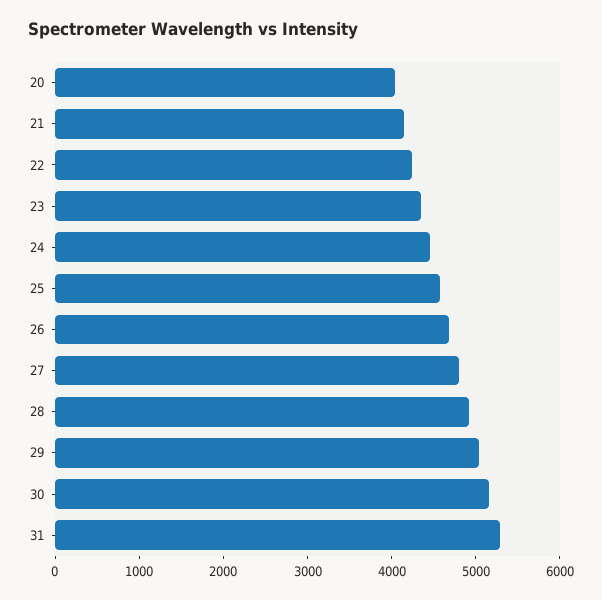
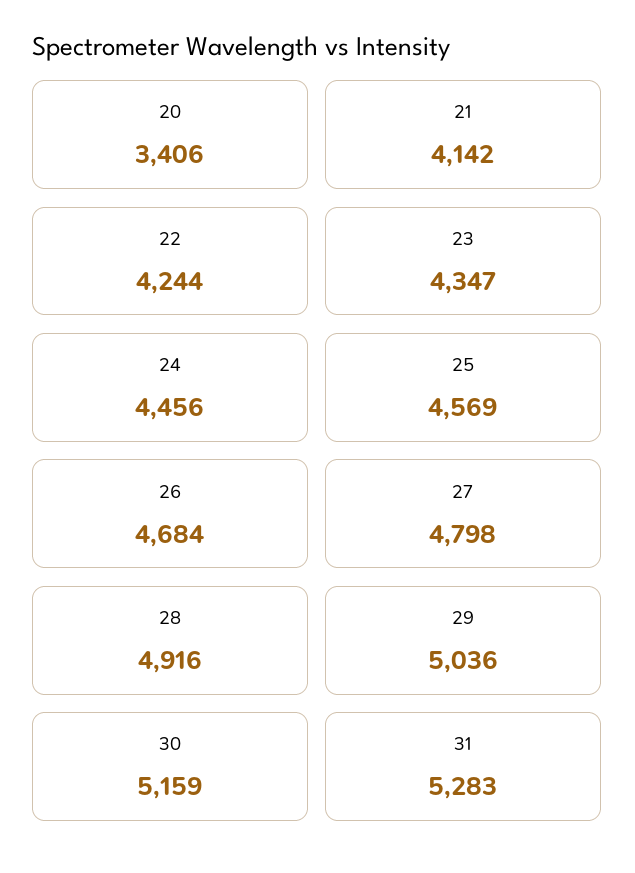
20: 4000 -> 3406

